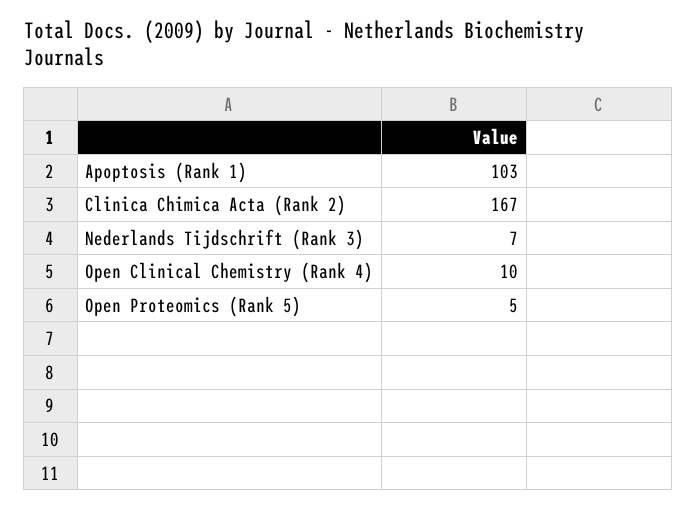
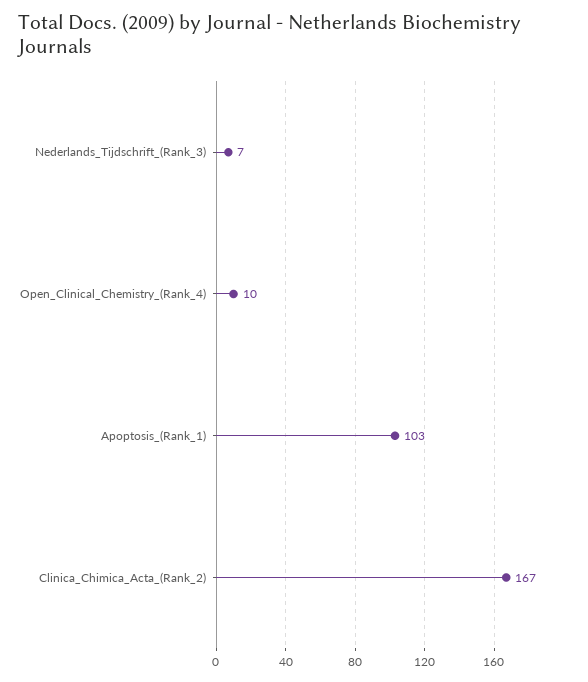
Open Proteomics (Rank 5): 5 -> none

